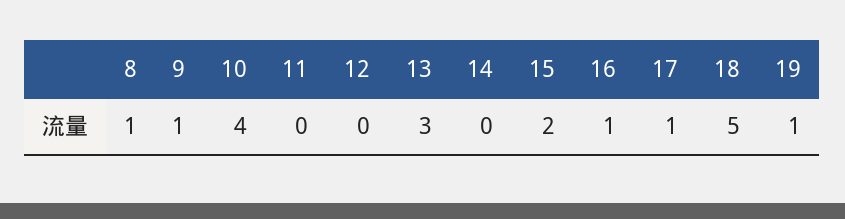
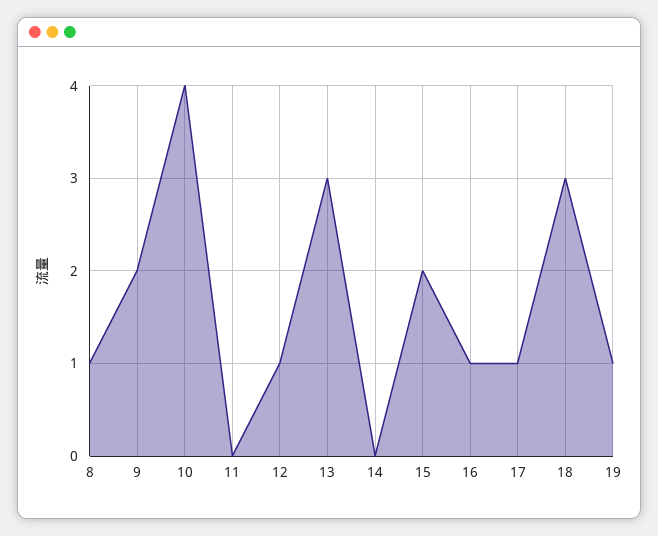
9: 1 -> 2
12: 0 -> 1
18: 5 -> 3

